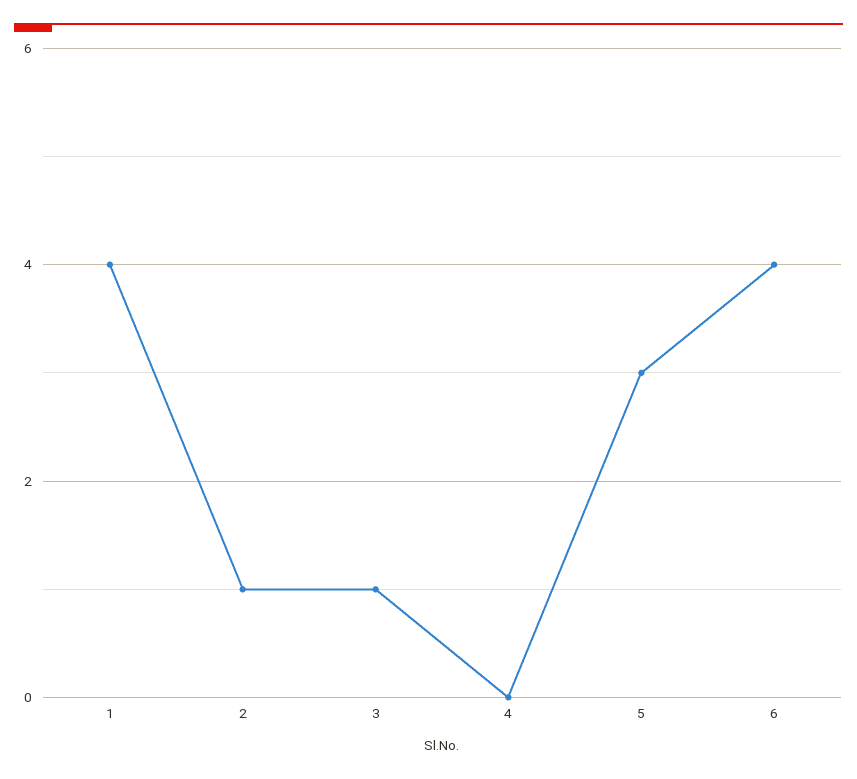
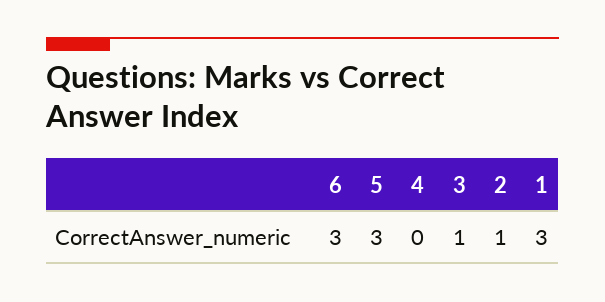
1: 4 -> 3
6: 4 -> 3

